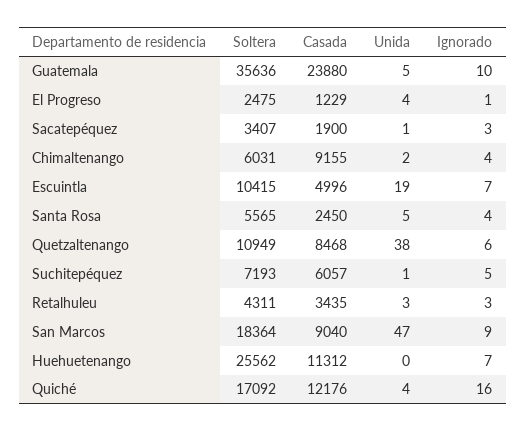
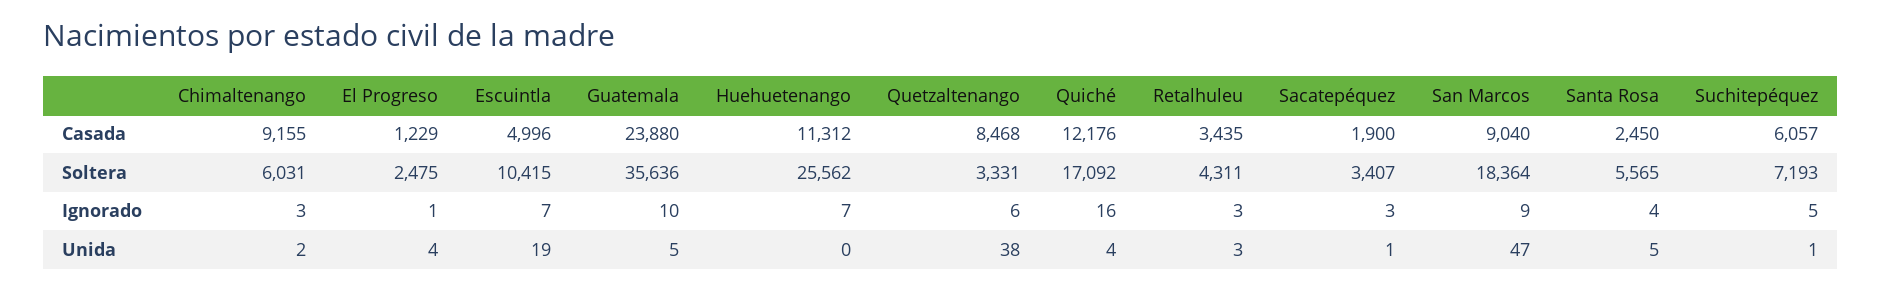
Ignorado, Chimaltenango: 4 -> 3
Soltera, Quetzaltenango: 10949 -> 3331

